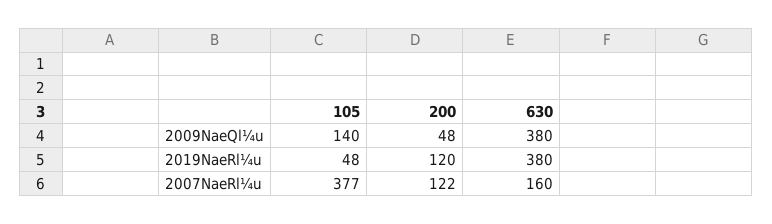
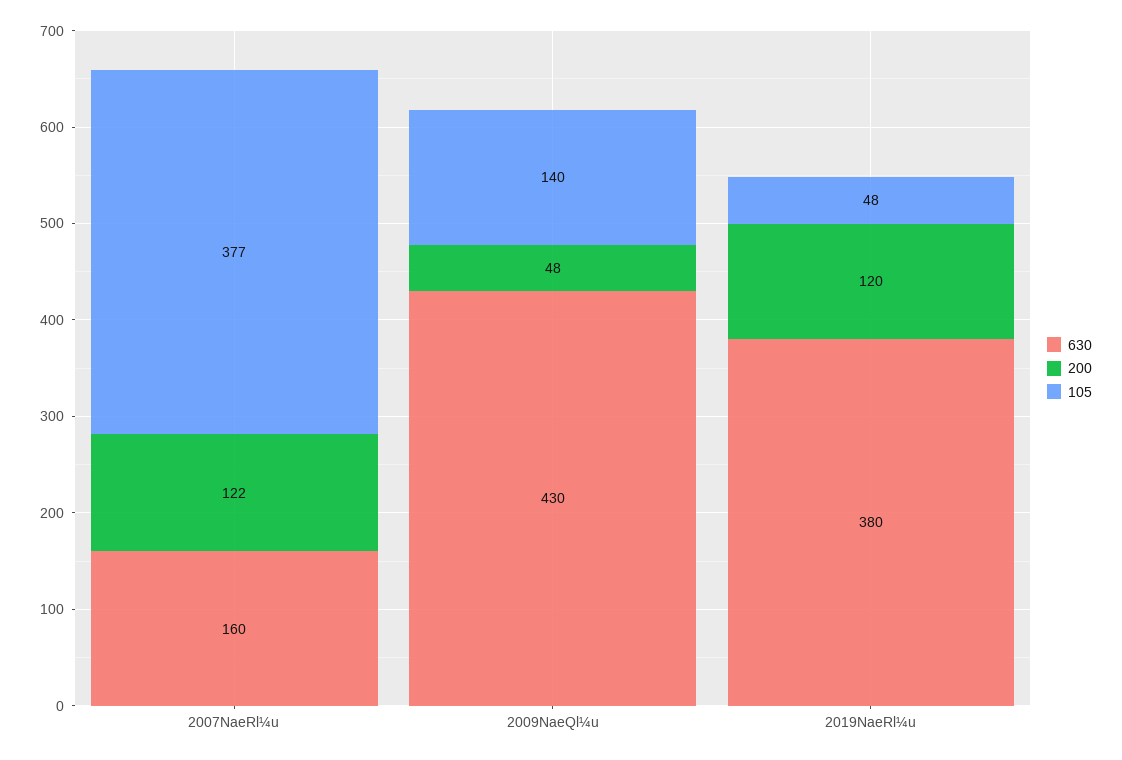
630, 2009NaeQl¼u: 380 -> 430

